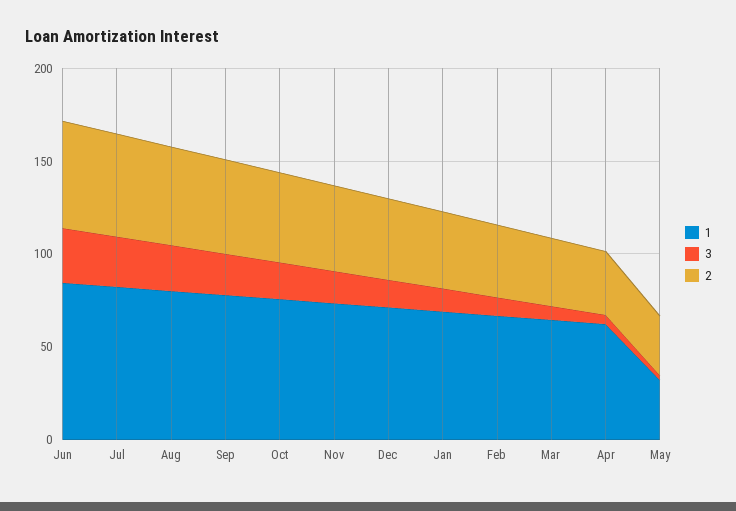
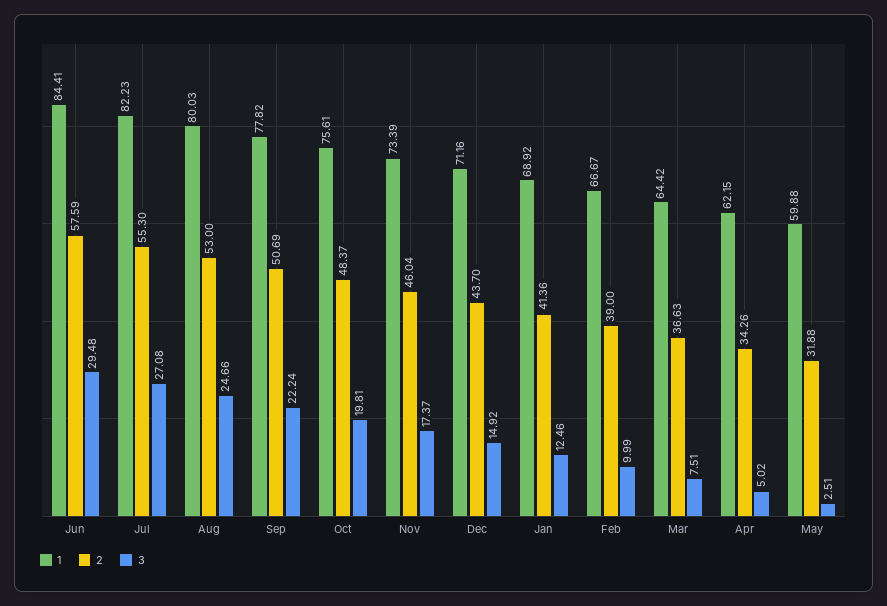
1, May: 30 -> 59.88

